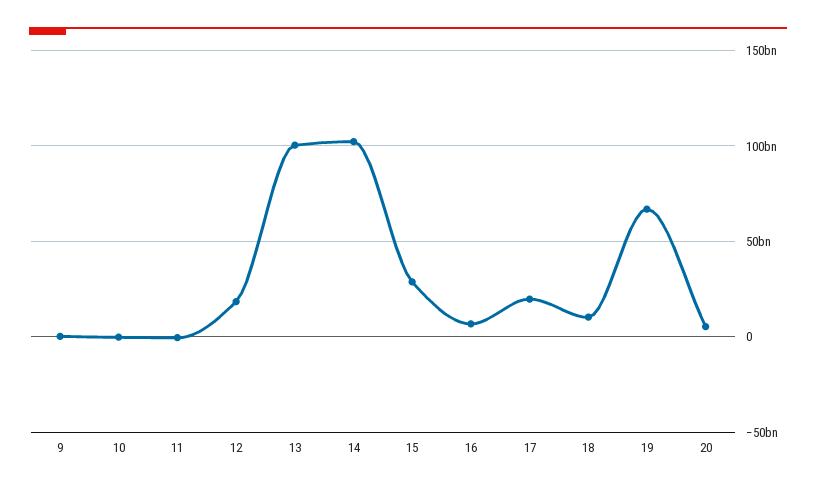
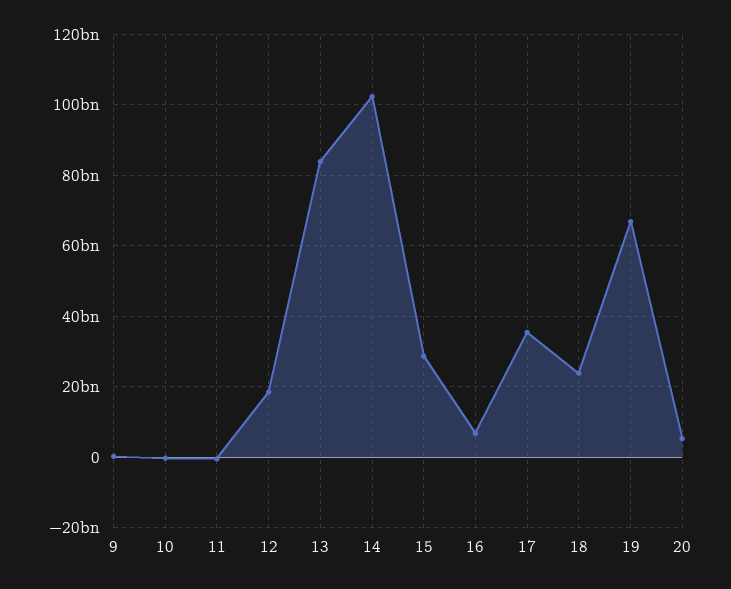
13: 100000000000 -> 84000000000
17: 20000000000 -> 36000000000
18: 10000000000 -> 24000000000

